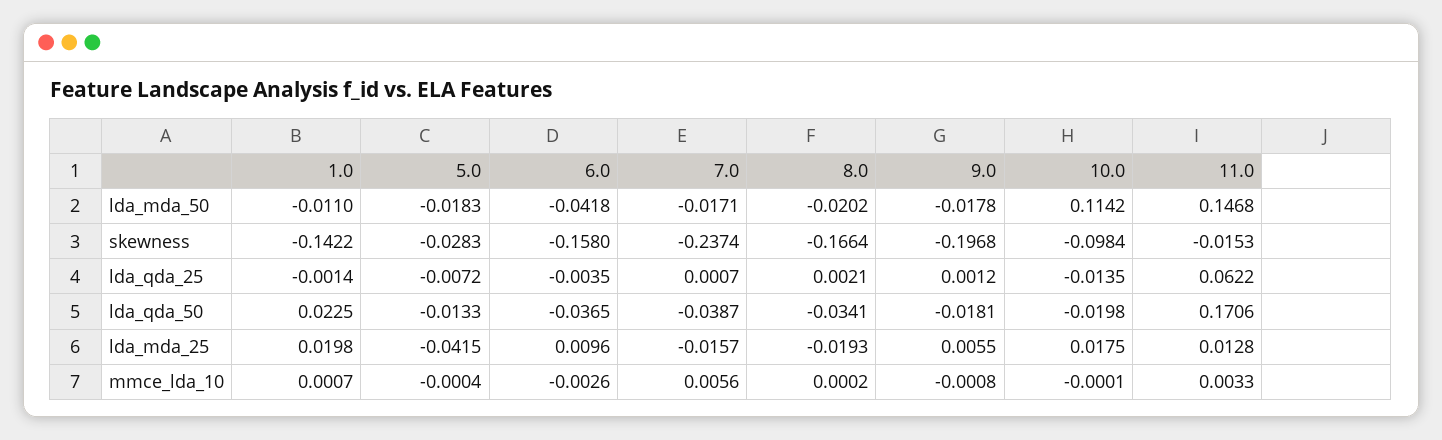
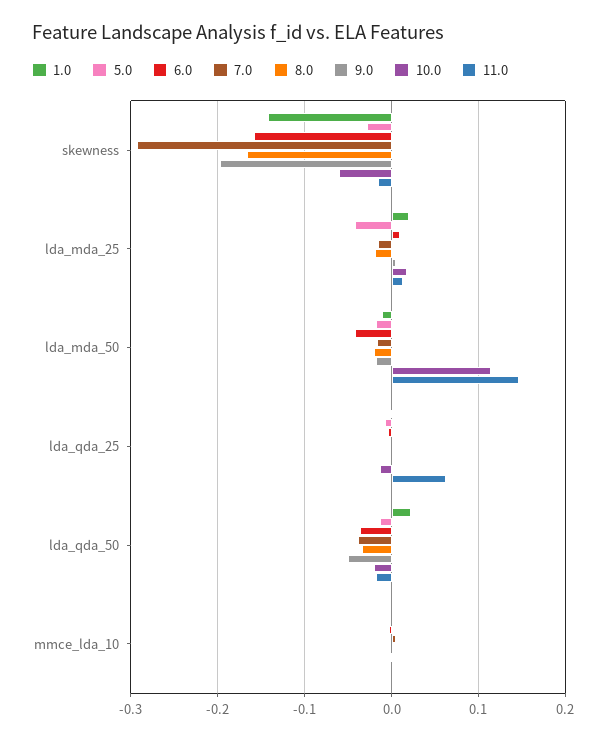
7.0, skewness: -0.2374 -> -0.29
10.0, skewness: -0.0984 -> -0.06
9.0, lda_qda_50: -0.0181 -> -0.05
11.0, lda_qda_50: 0.1706 -> -0.02

